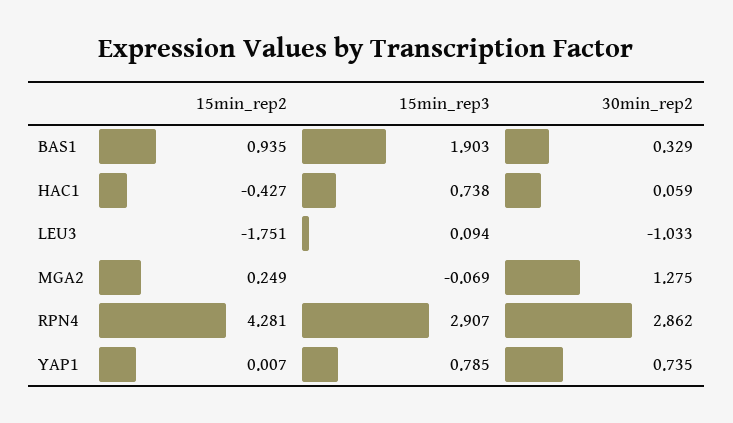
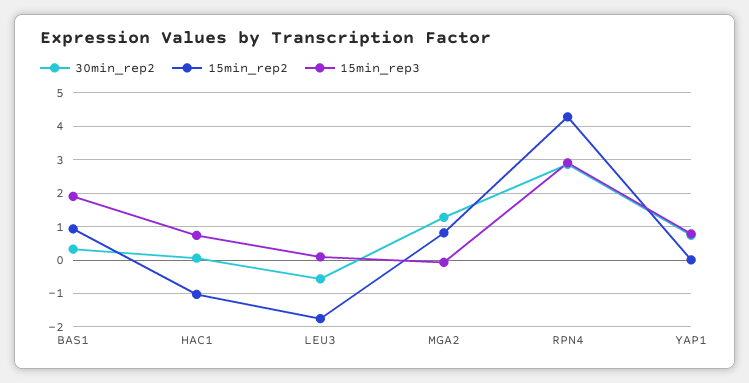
15min_rep2, HAC1: -0.427 -> -1
30min_rep2, LEU3: -1.033 -> -0.6
15min_rep2, MGA2: 0.249 -> 0.8

